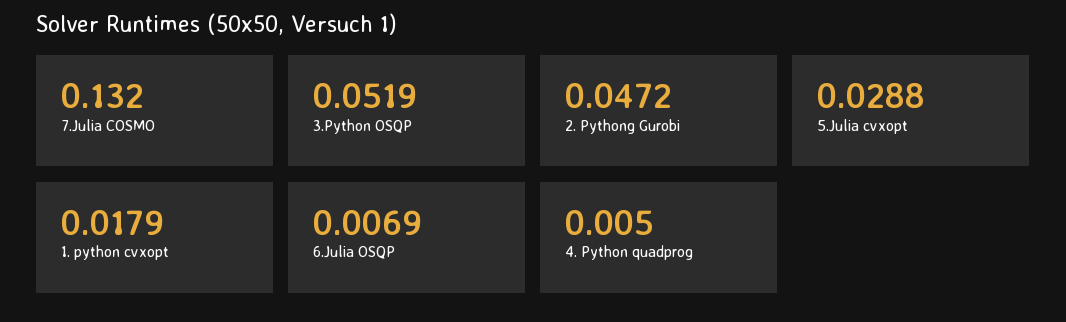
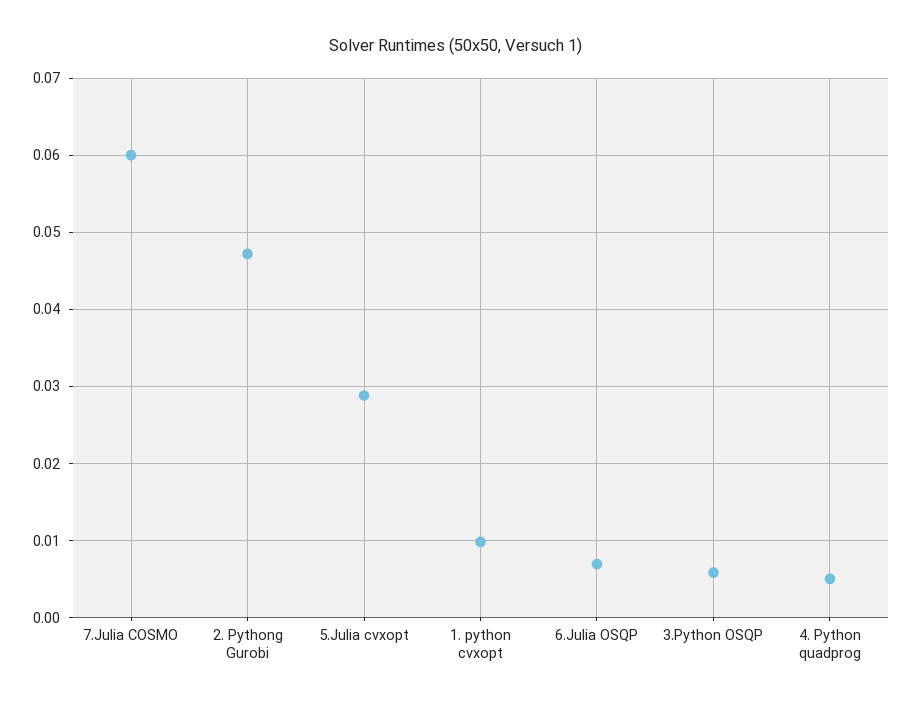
7.Julia COSMO: 0.132 -> 0.06
3.Python OSQP: 0.0519 -> 0.006
1. python cvxopt: 0.0179 -> 0.01

